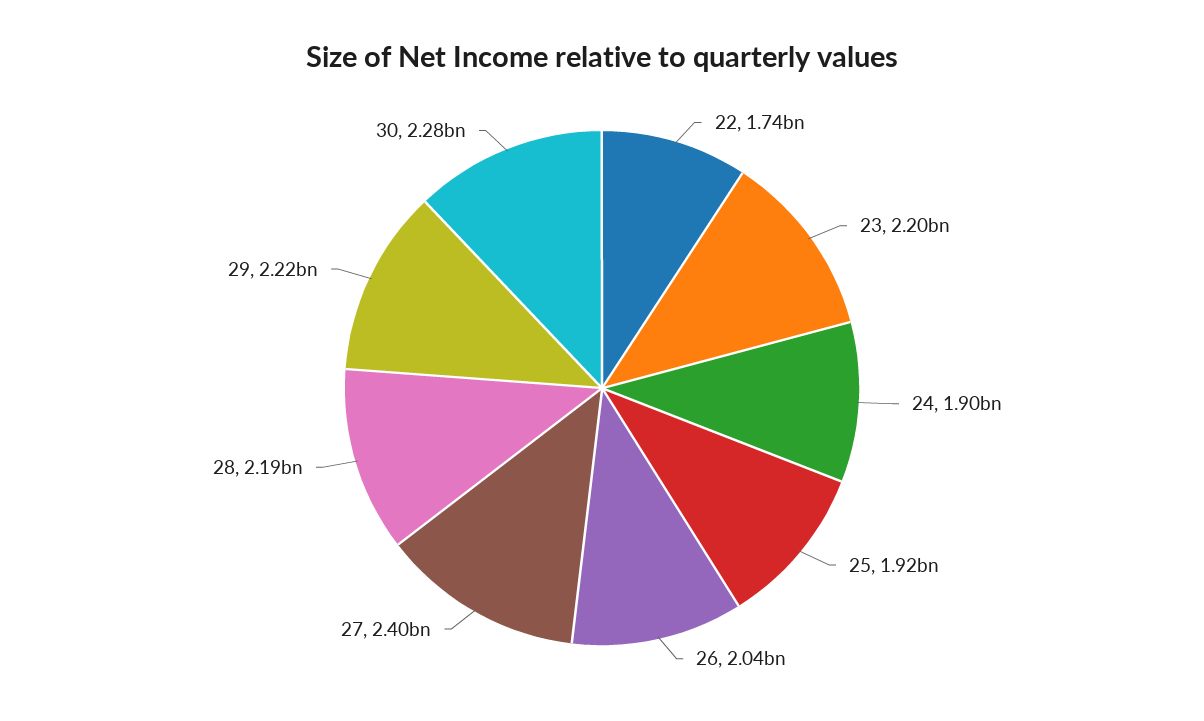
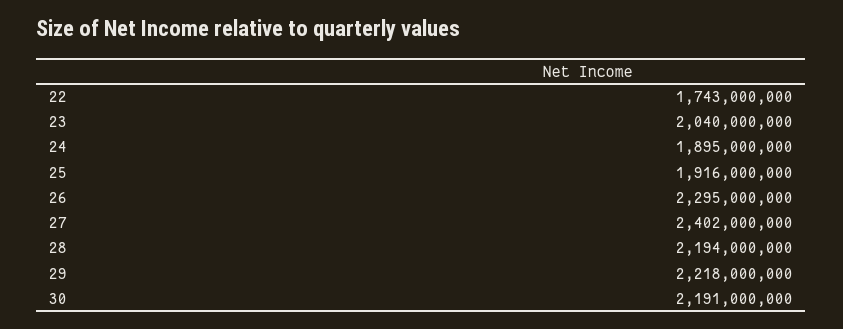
23: 2200000000 -> 2040000000
26: 2040000000 -> 2295000000
30: 2280000000 -> 2191000000

